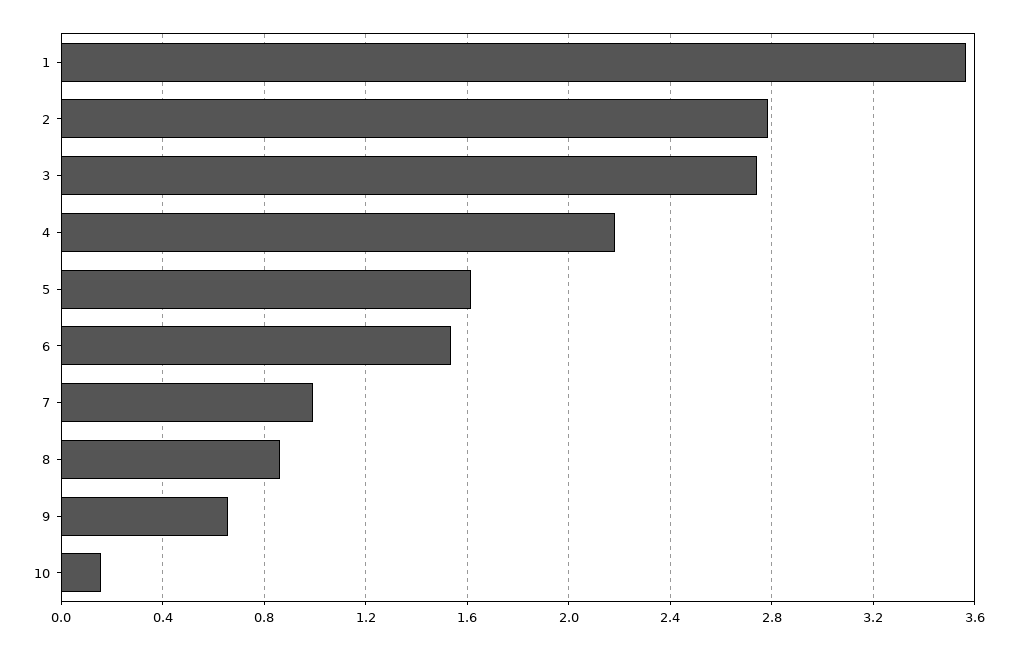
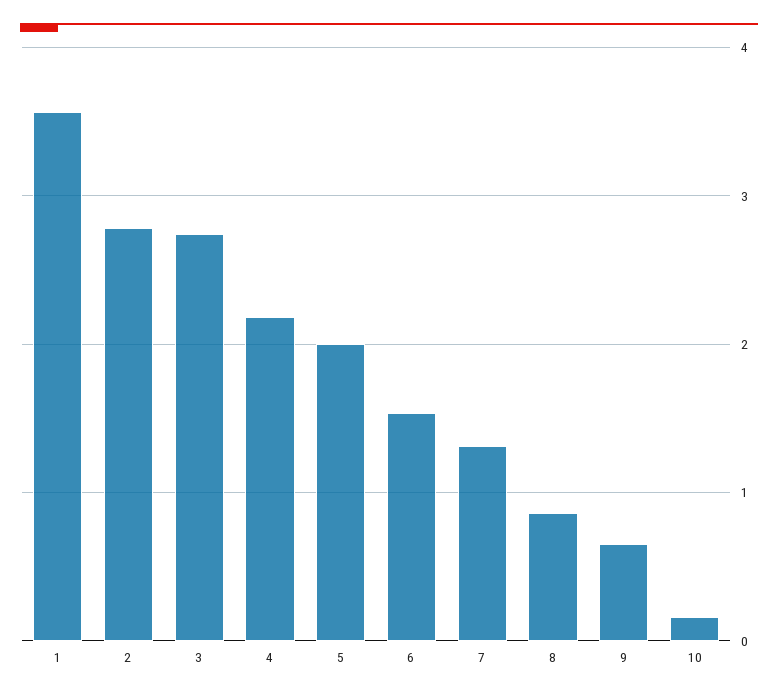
5: 1.6 -> 2
7: 1 -> 1.3

